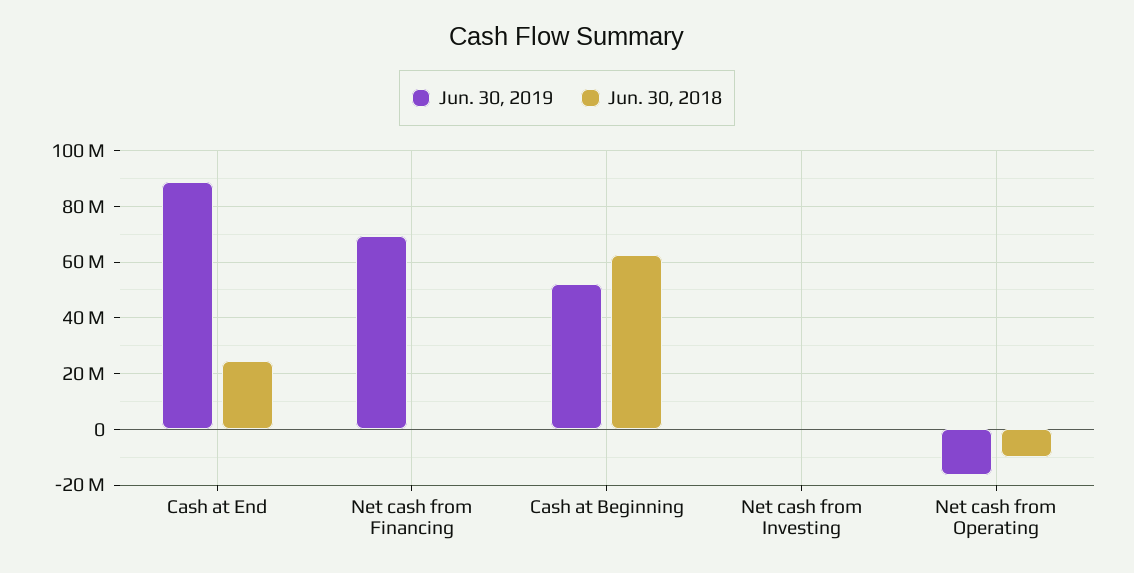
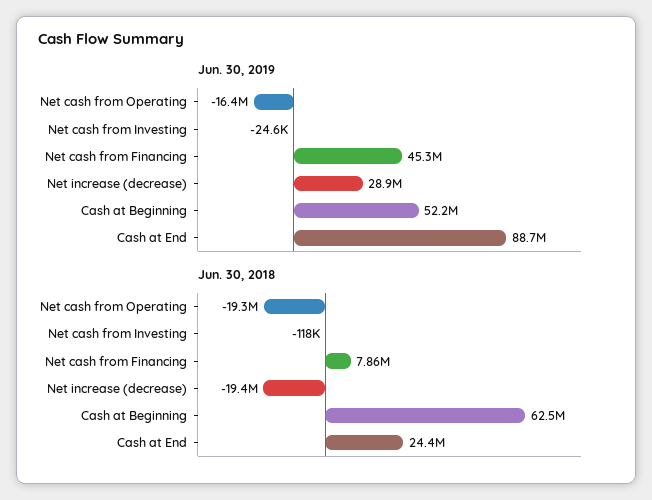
Jun. 30, 2019, Net cash from Financing: 70000000 -> 45300000
Jun. 30, 2018, Net cash from Financing: 0 -> 7860000
Jun. 30, 2018, Net cash from Operating: -10000000 -> -19300000
Jun. 30, 2019, Net increase (decrease): none -> 28900000
Jun. 30, 2018, Net increase (decrease): none -> -19400000

